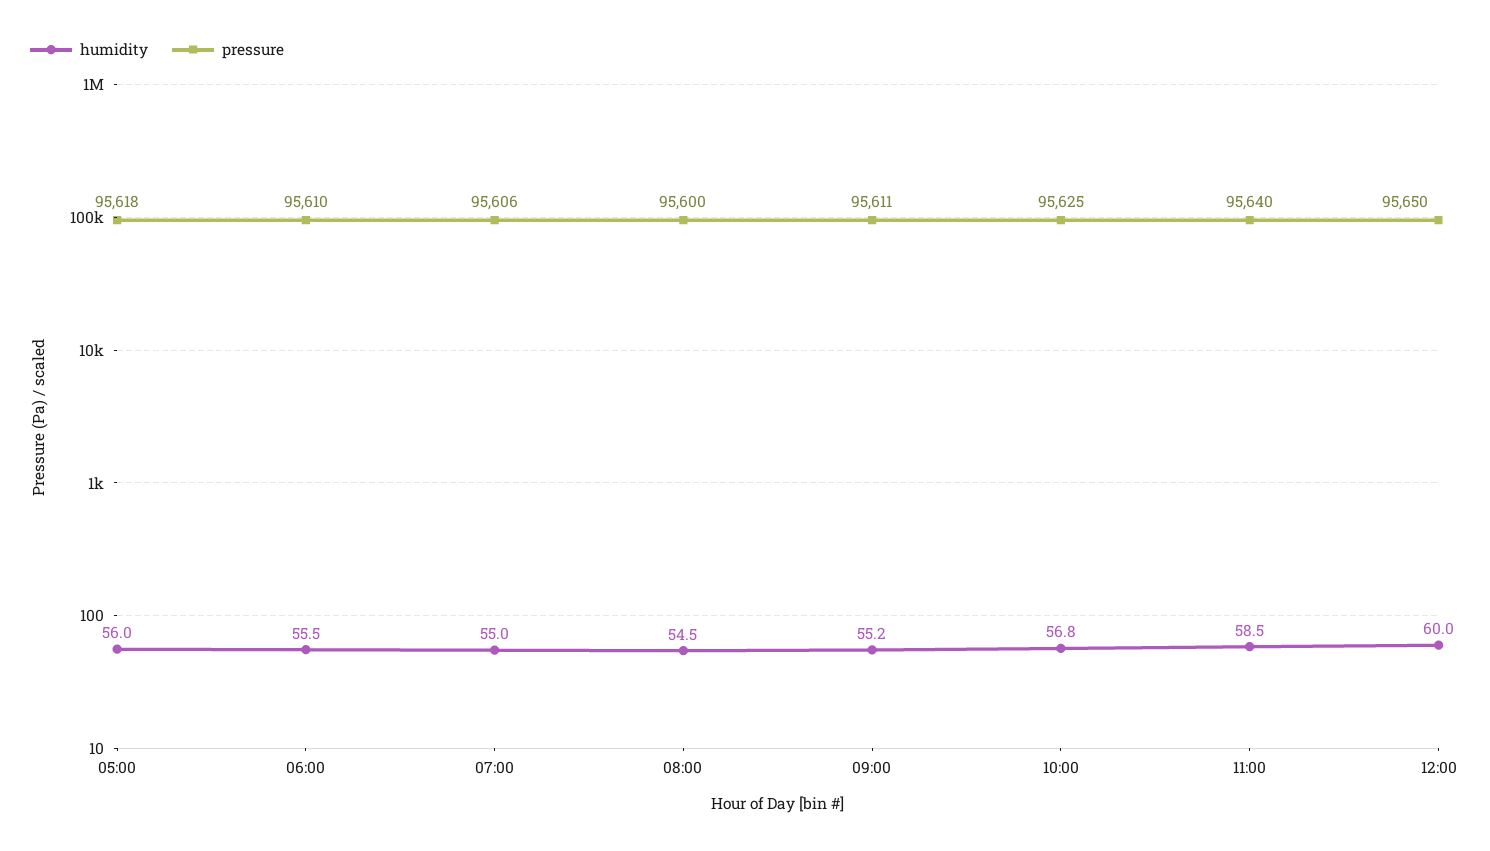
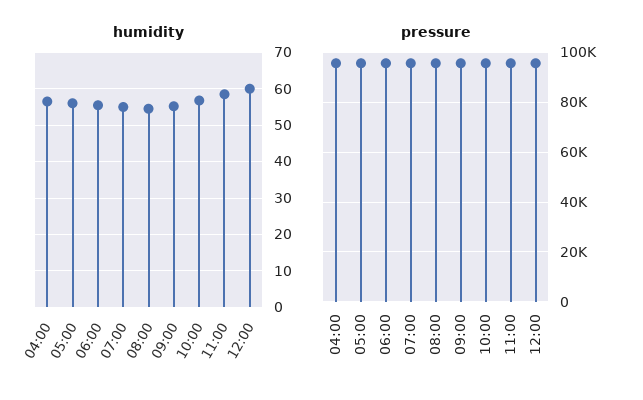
humidity, 04:00: none -> 56
pressure, 04:00: none -> 95000

